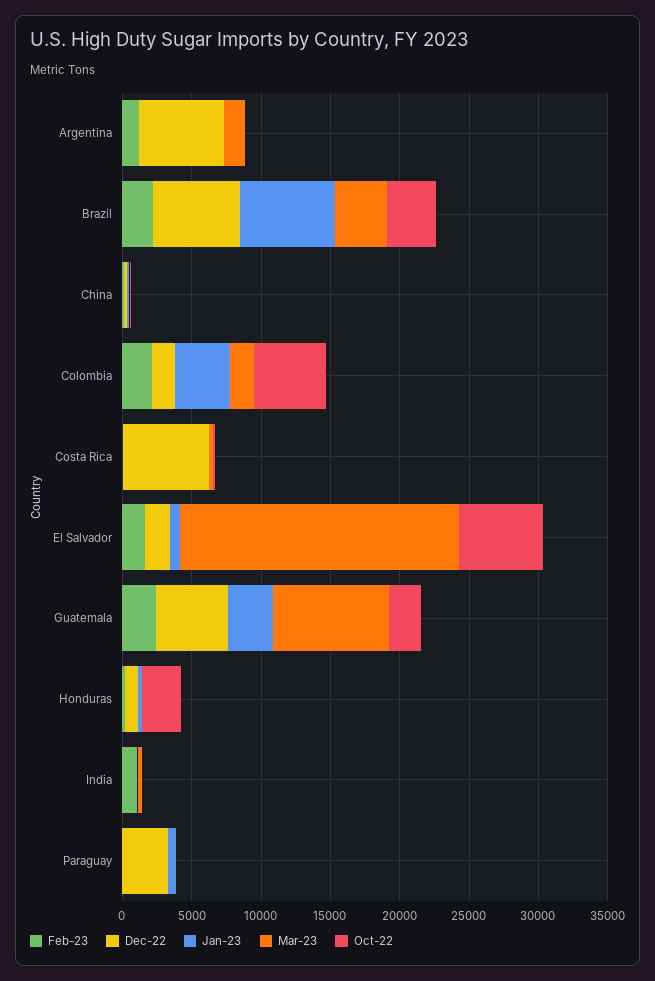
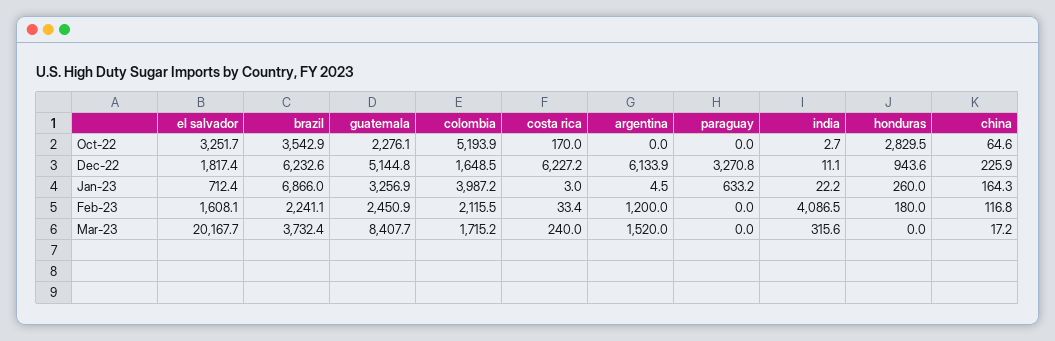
Oct-22, El Salvador: 6000 -> 3251.7
Feb-23, India: 1000 -> 4086.5

